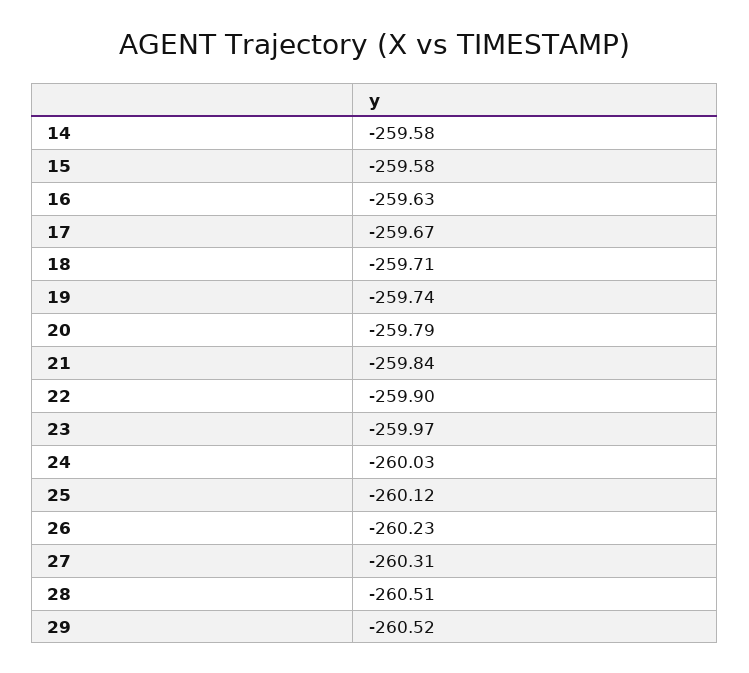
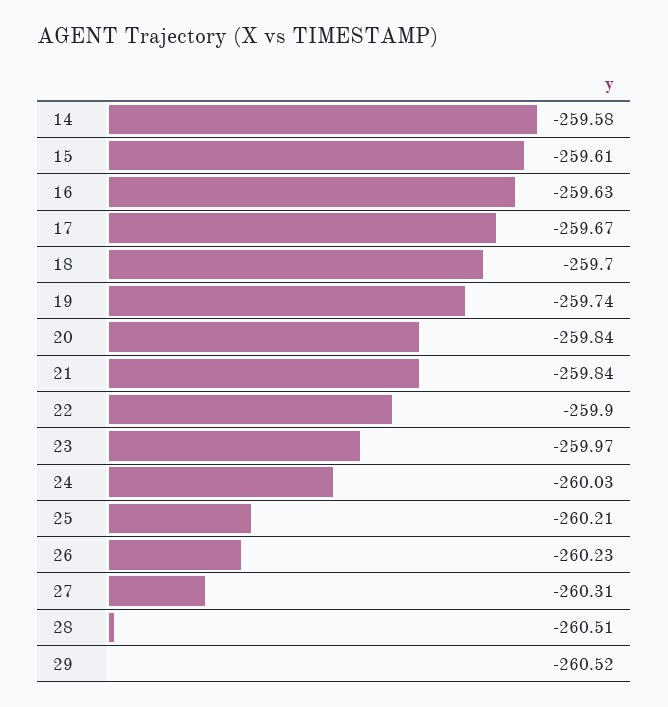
15: -259.58 -> -259.61
18: -259.71 -> -259.7
20: -259.79 -> -259.84
25: -260.12 -> -260.21

